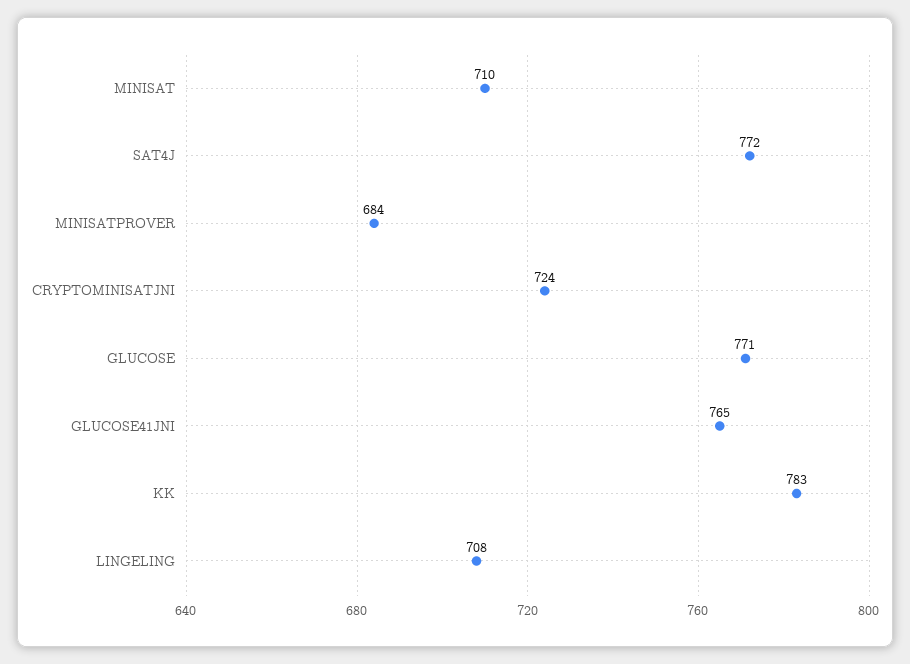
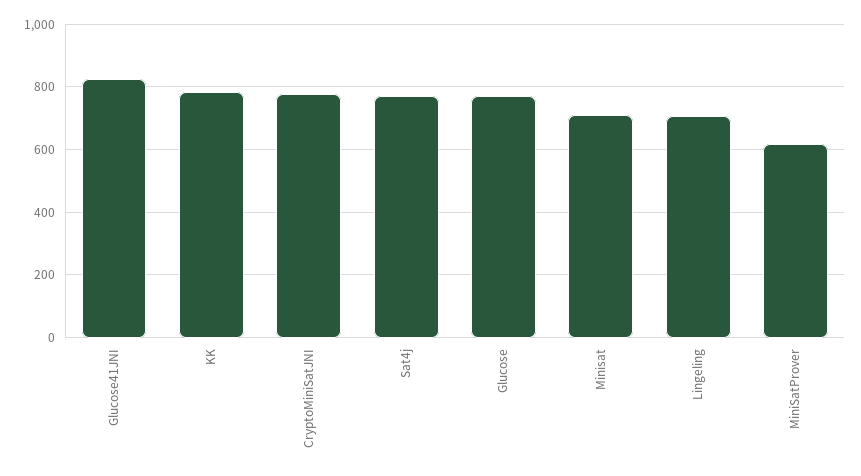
MINISATPROVER: 684 -> 620
CRYPTOMINISATJNI: 724 -> 780
GLUCOSE41JNI: 765 -> 820

